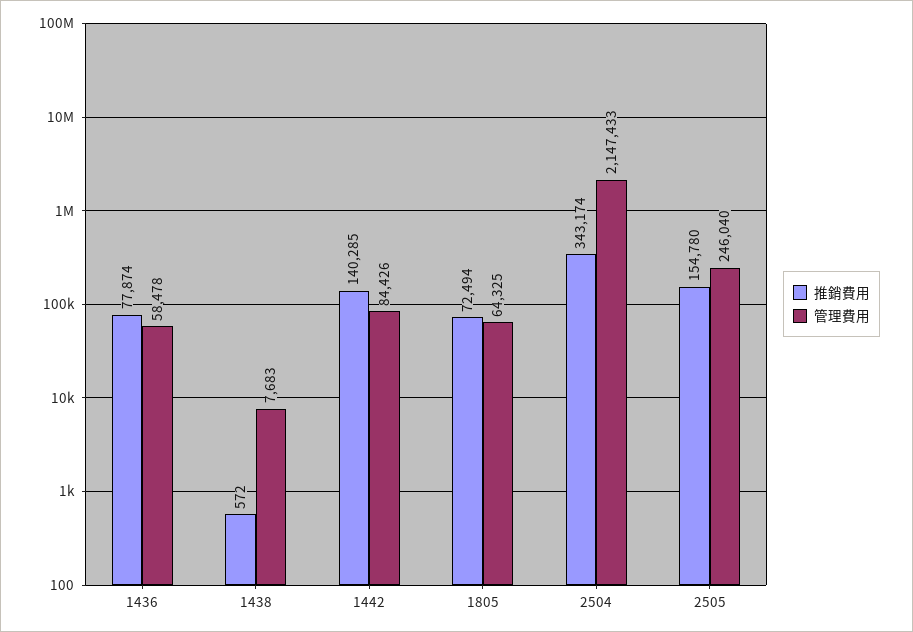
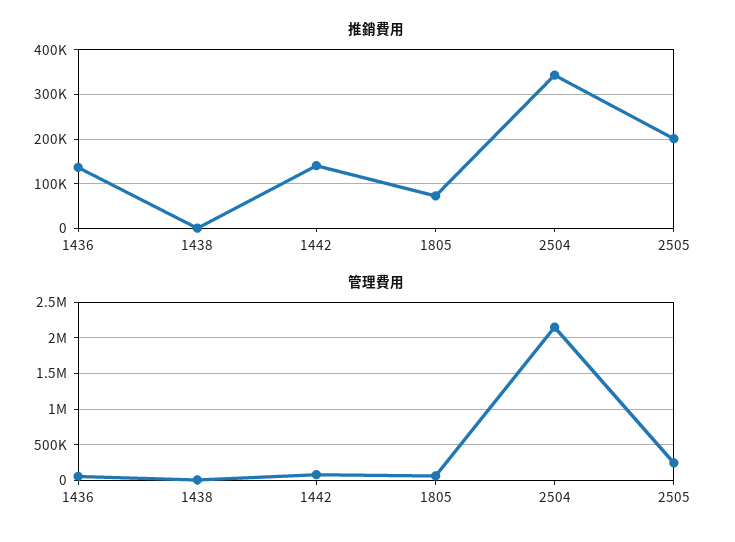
推銷費用, 1436: 77874 -> 140000
推銷費用, 2505: 154780 -> 200000

